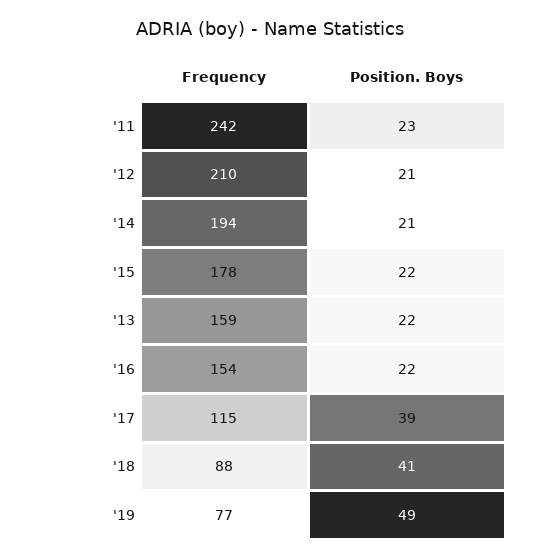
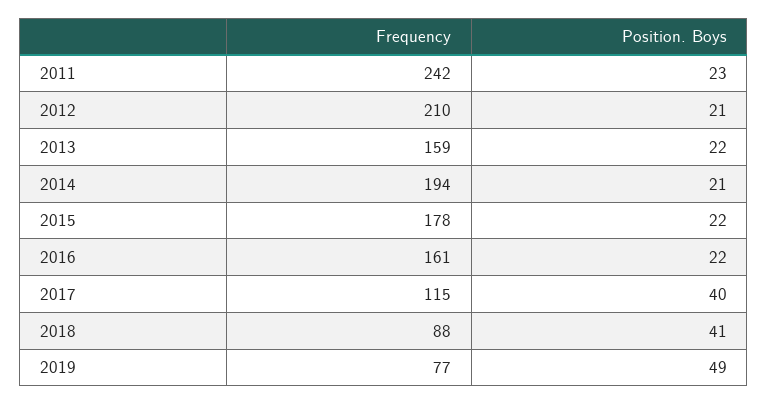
Frequency, '16: 154 -> 161
Position. Boys, '17: 39 -> 40

